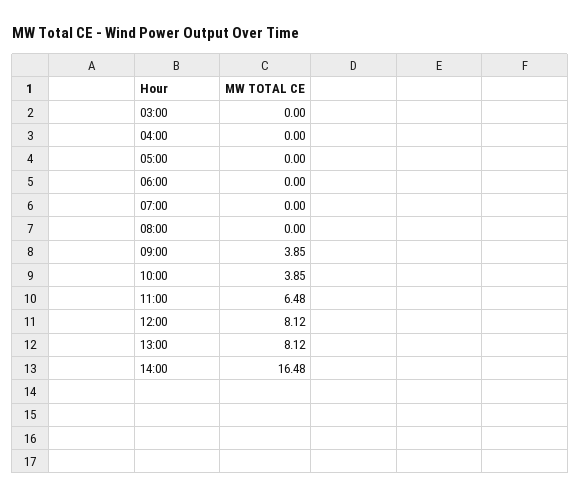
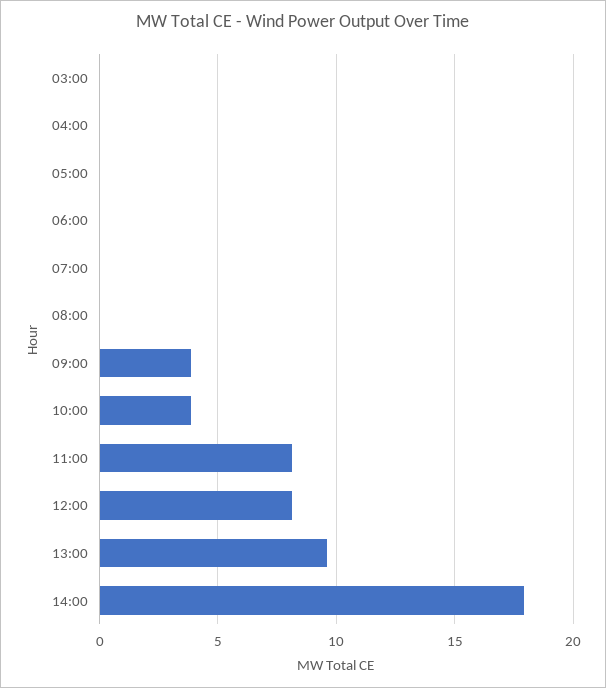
11:00: 6.48 -> 8
13:00: 8.12 -> 9.5
14:00: 16.48 -> 18

